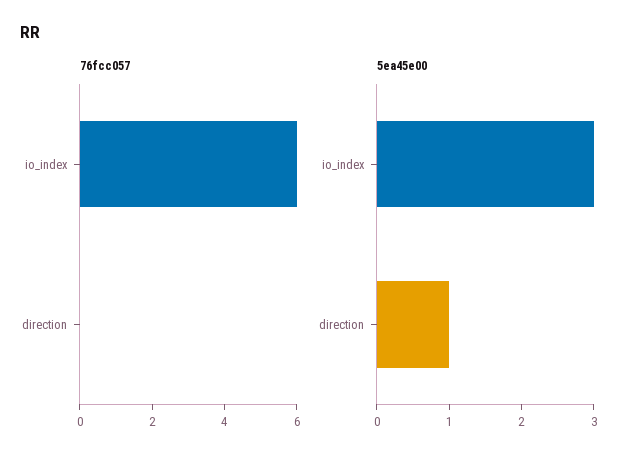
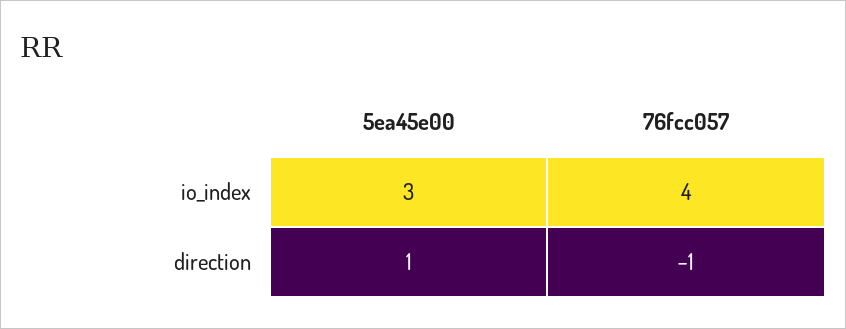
76fcc057, io_index: 6 -> 4
76fcc057, direction: 0 -> -1

